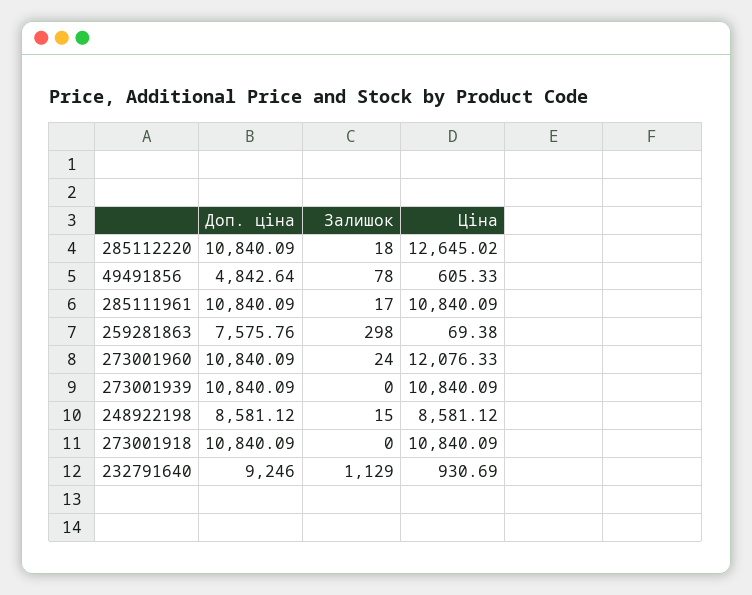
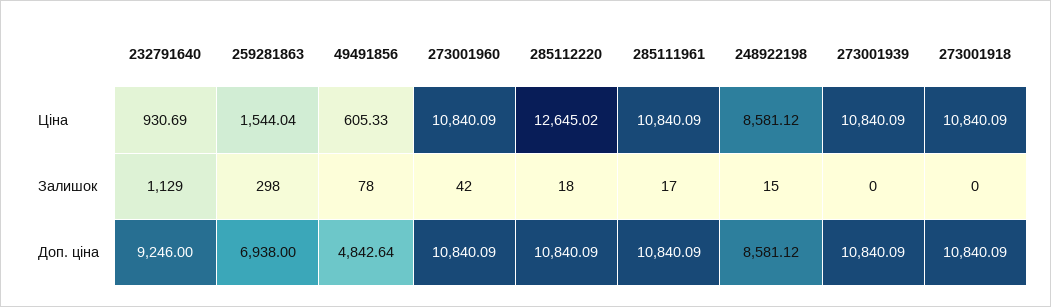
Доп. ціна, 259281863: 7575.76 -> 6938
Ціна, 259281863: 69.38 -> 1544.04
Залишок, 273001960: 24 -> 42
Ціна, 273001960: 12076.33 -> 10840.09

